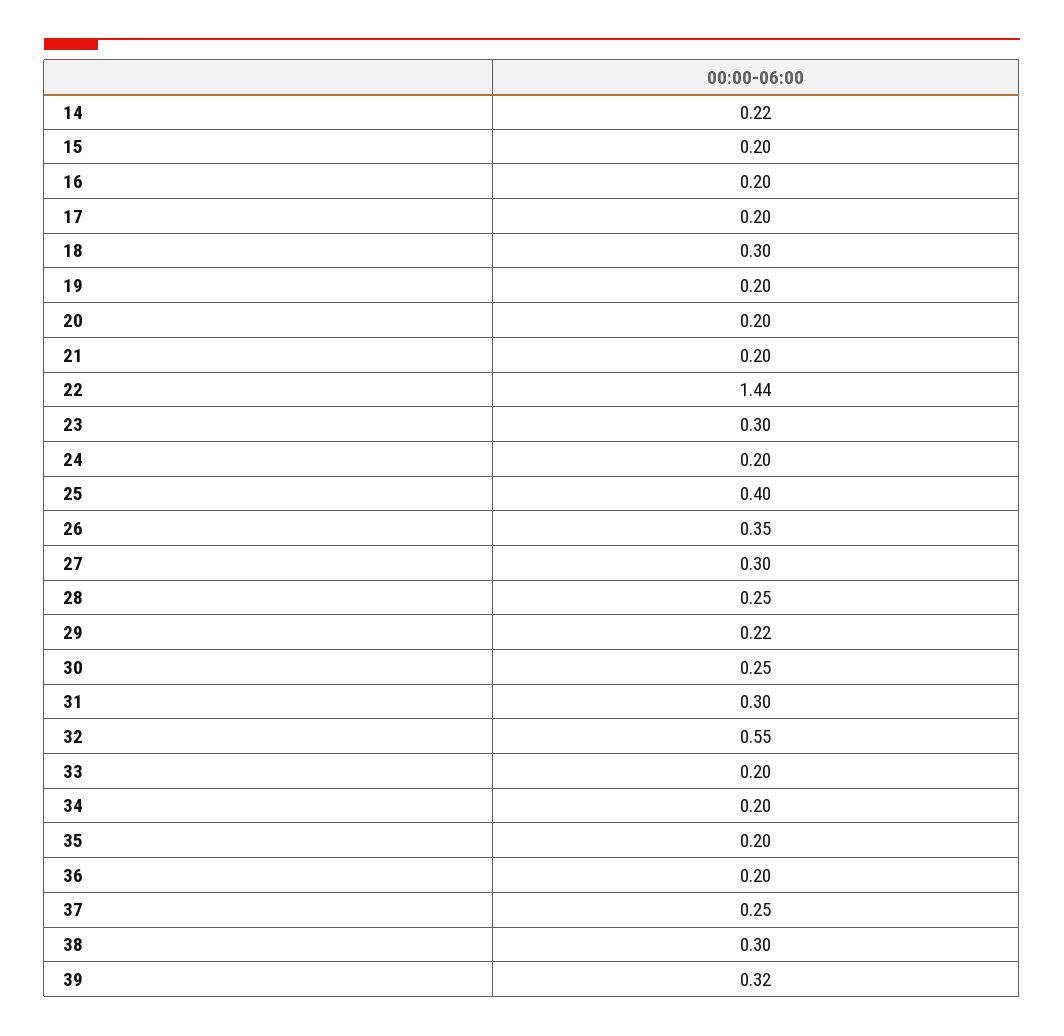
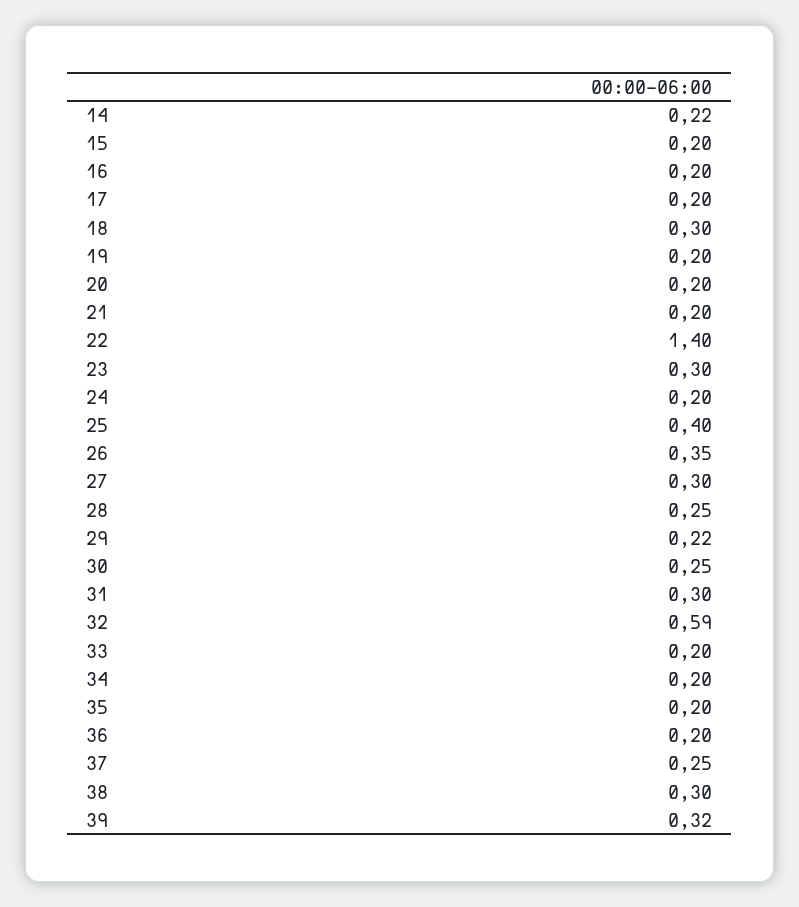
22: 1.44 -> 1.4
32: 0.55 -> 0.59

